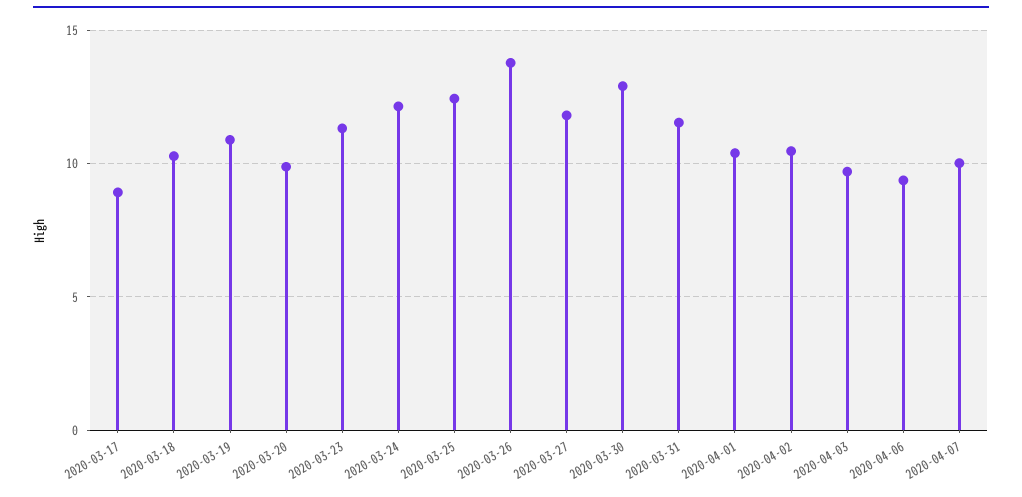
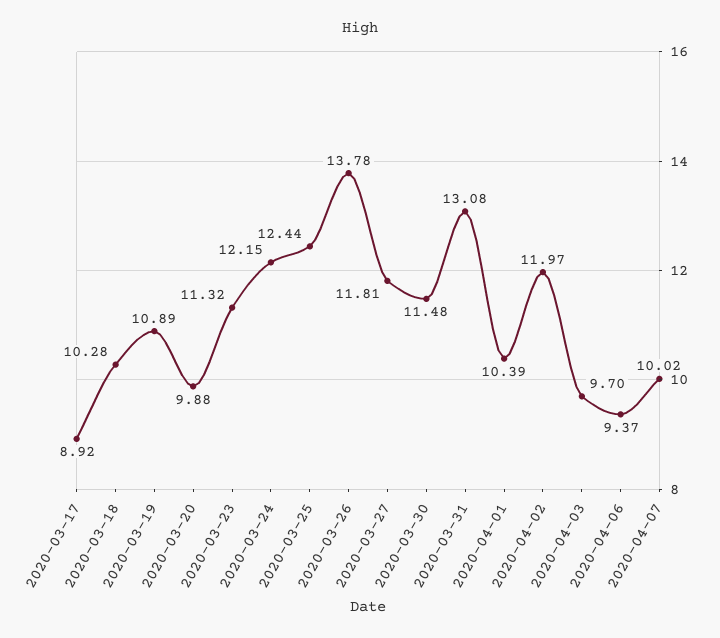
2020-03-30: 13 -> 11.48
2020-03-31: 11.5 -> 13.08
2020-04-02: 10.5 -> 11.97

